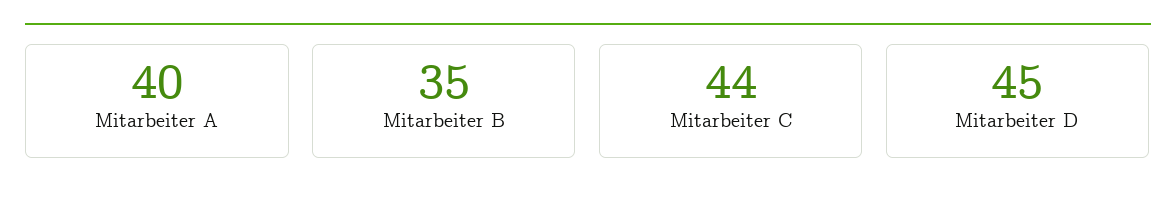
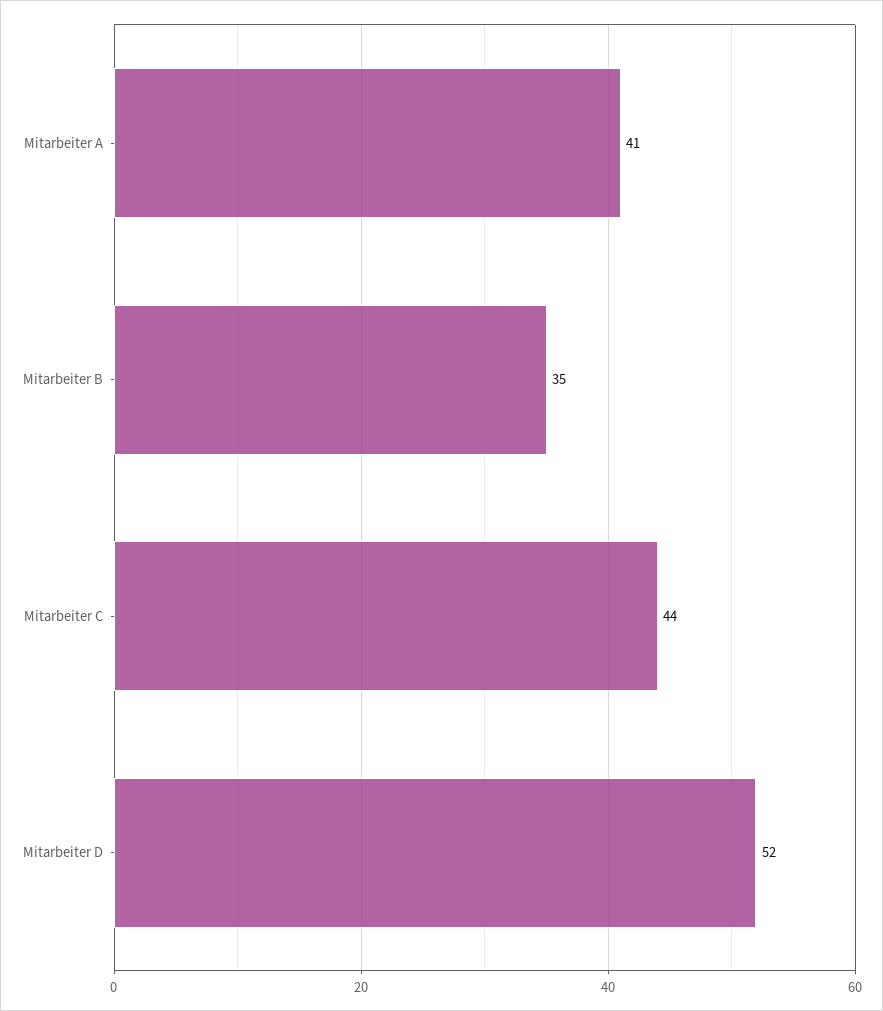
Mitarbeiter A: 40 -> 41
Mitarbeiter D: 45 -> 52

